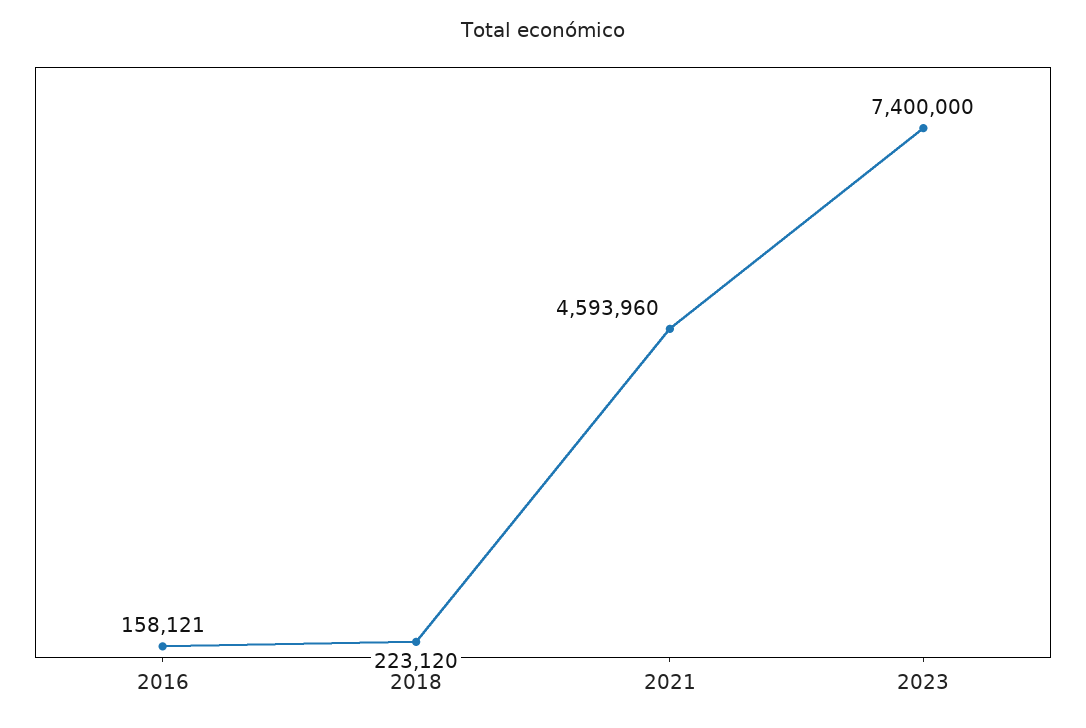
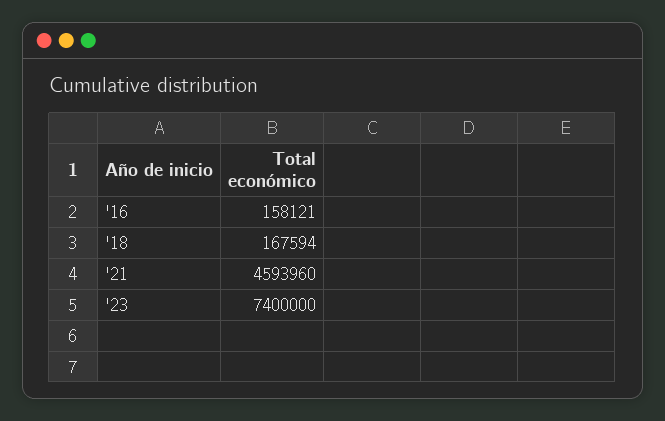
2018: 223120 -> 167594

